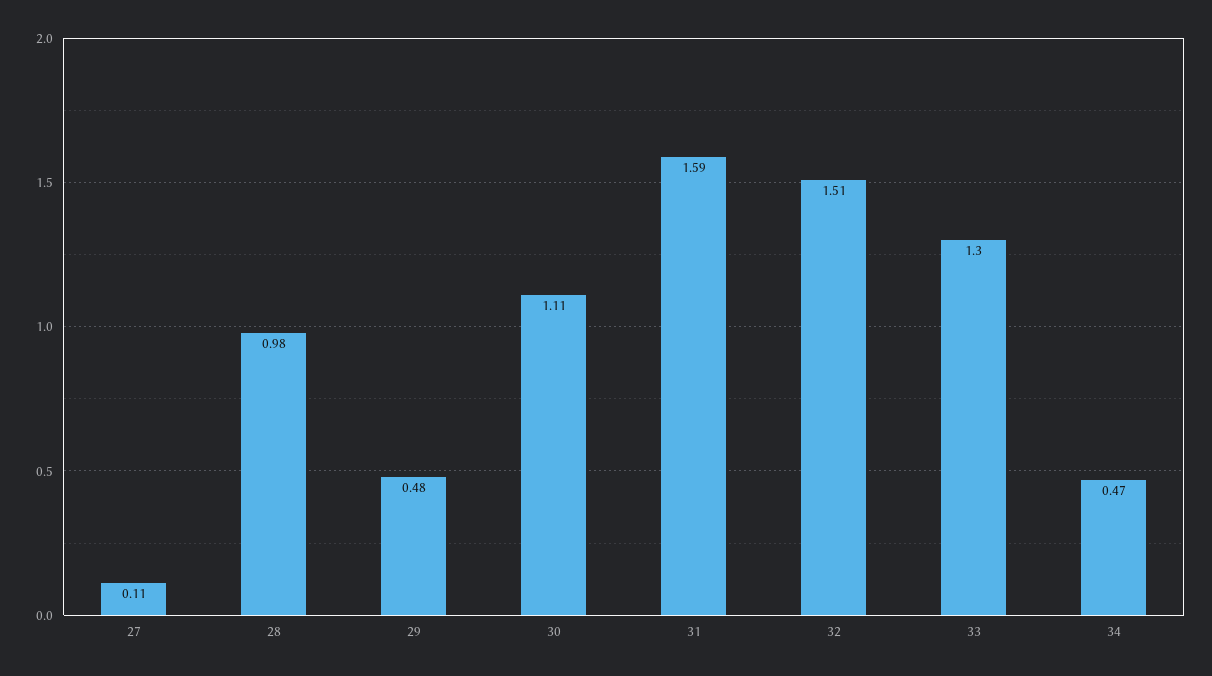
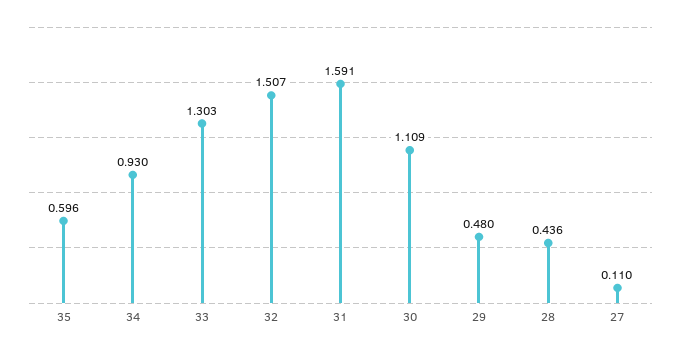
28: 0.98 -> 0.436
34: 0.47 -> 0.93
35: none -> 0.596

